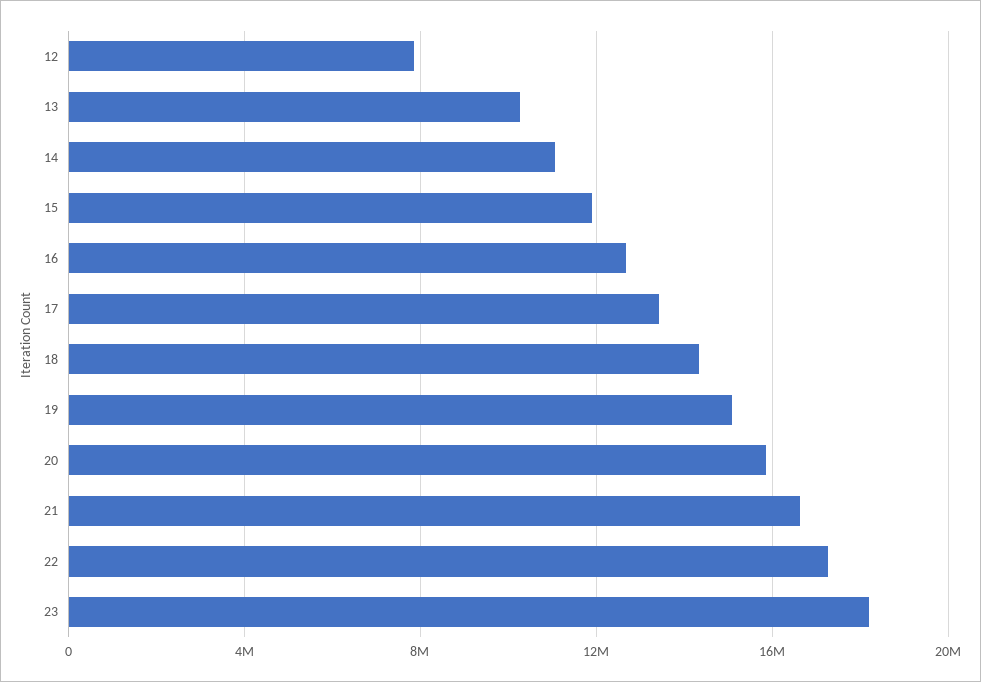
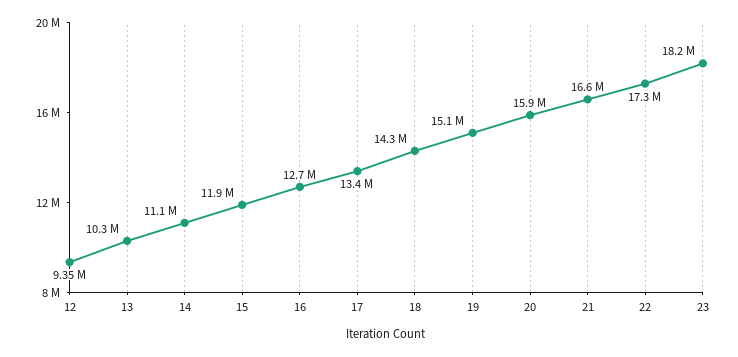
12: 8000000 -> 9350000

